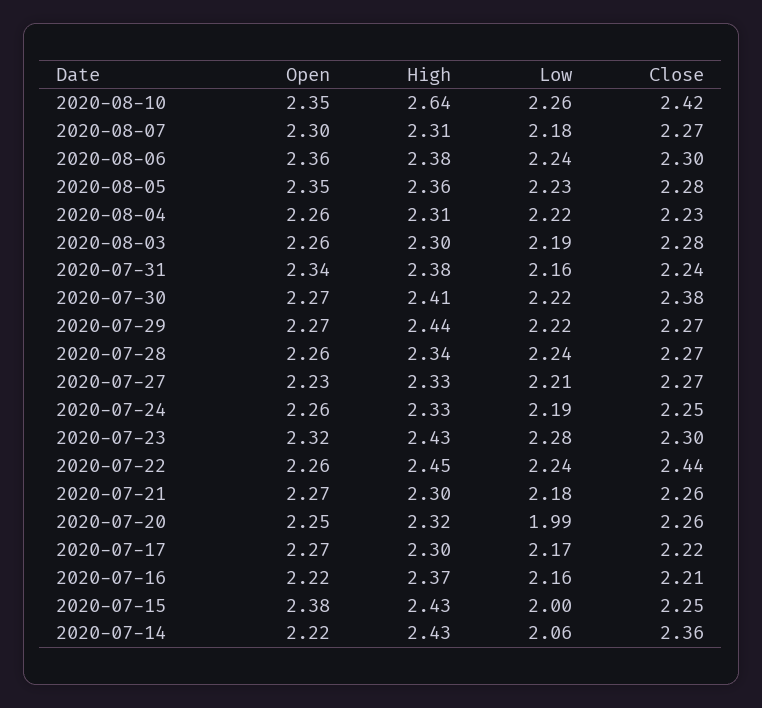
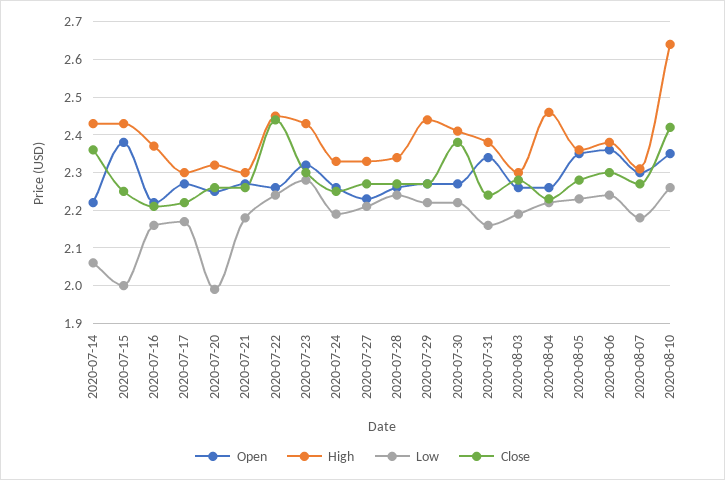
High, 2020-08-04: 2.31 -> 2.45

